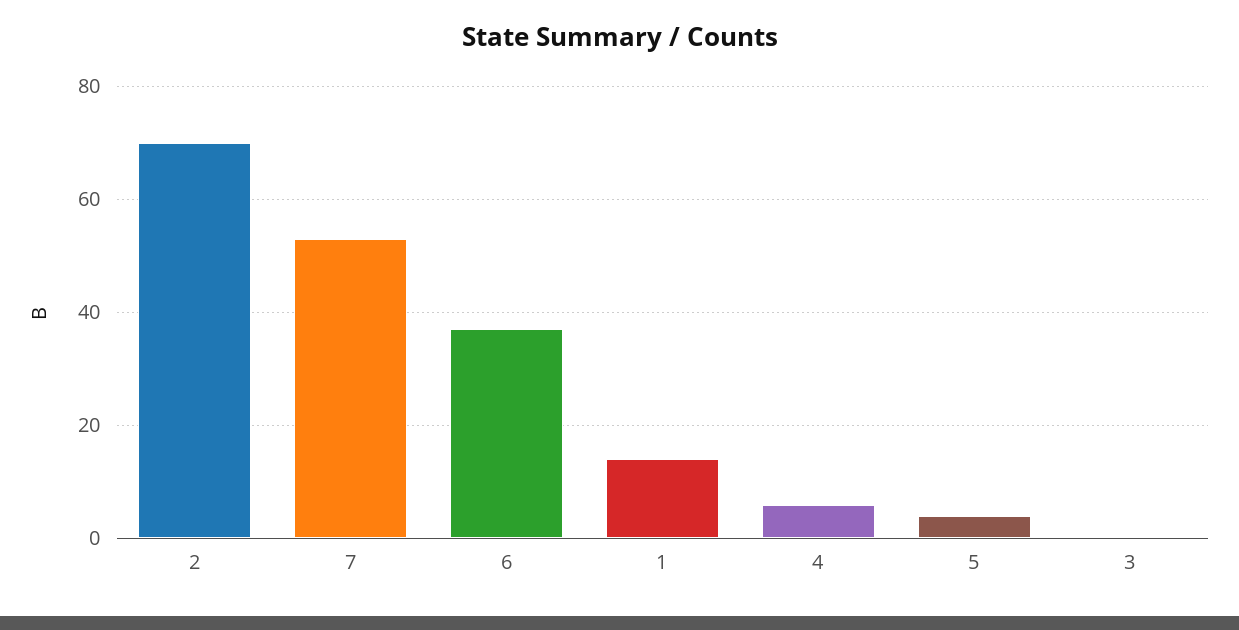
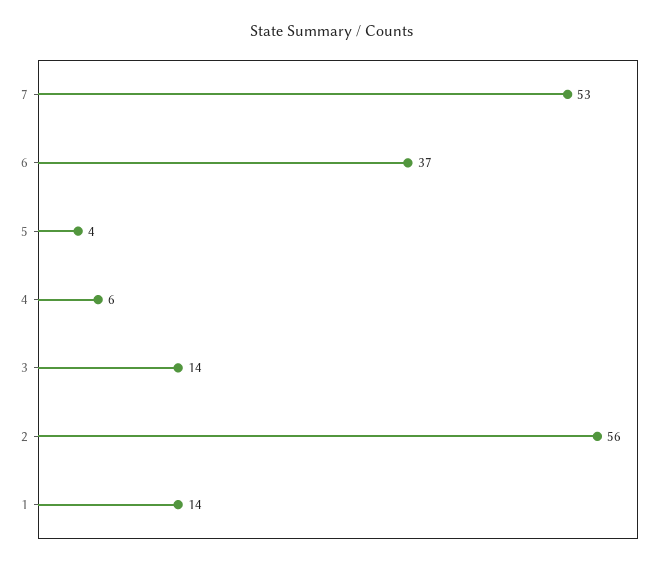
2: 70 -> 56
3: 0 -> 14

